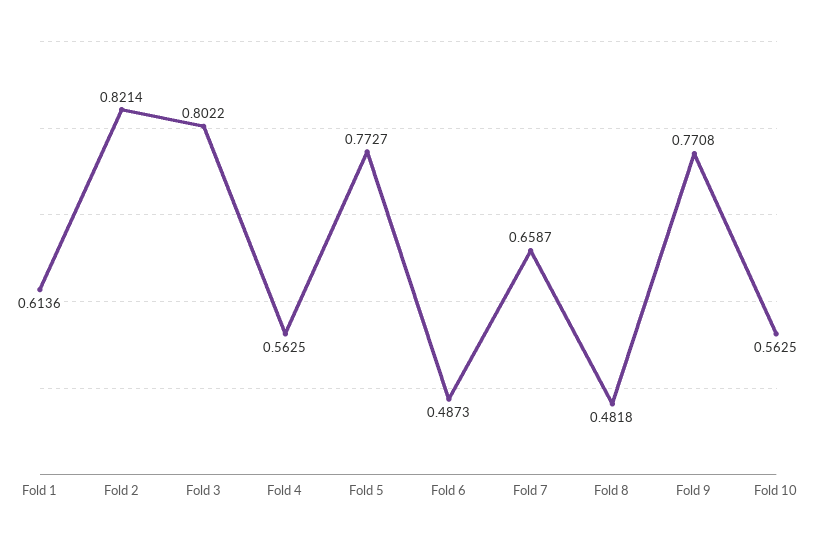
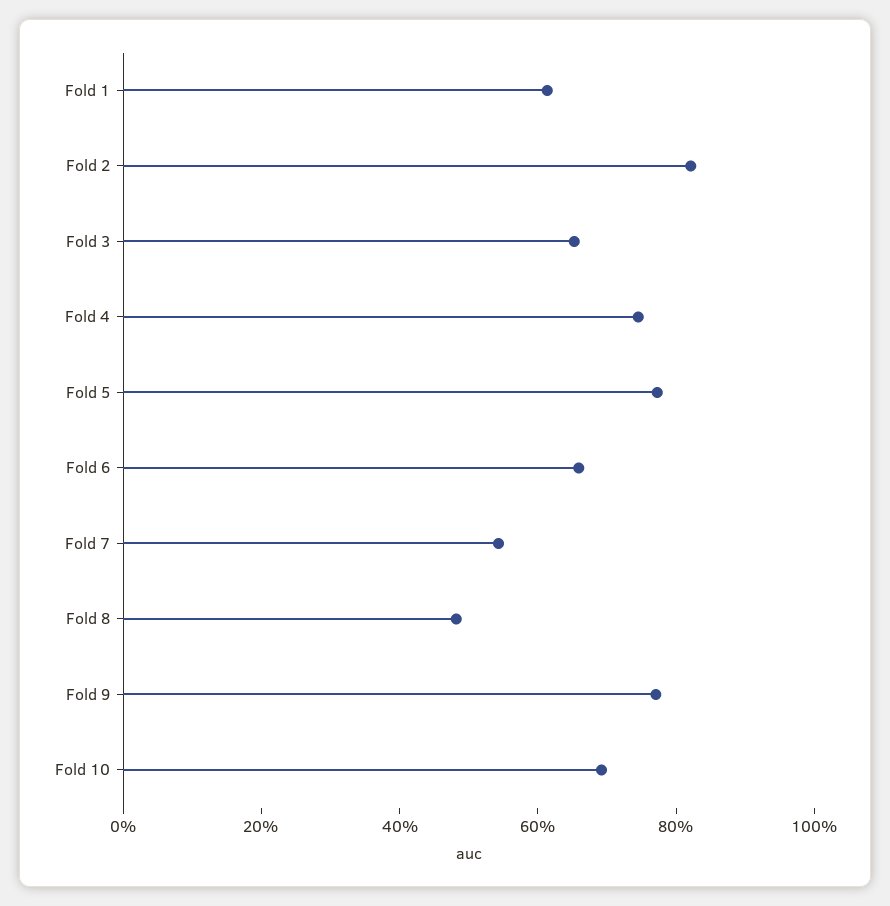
Fold 3: 0.8022 -> 0.65
Fold 4: 0.5625 -> 0.75
Fold 6: 0.4873 -> 0.65
Fold 7: 0.6587 -> 0.55
Fold 10: 0.5625 -> 0.7

